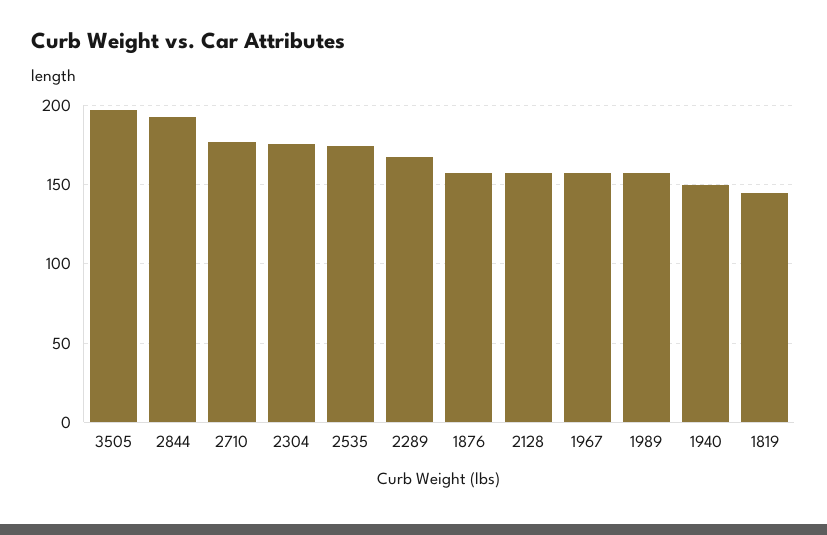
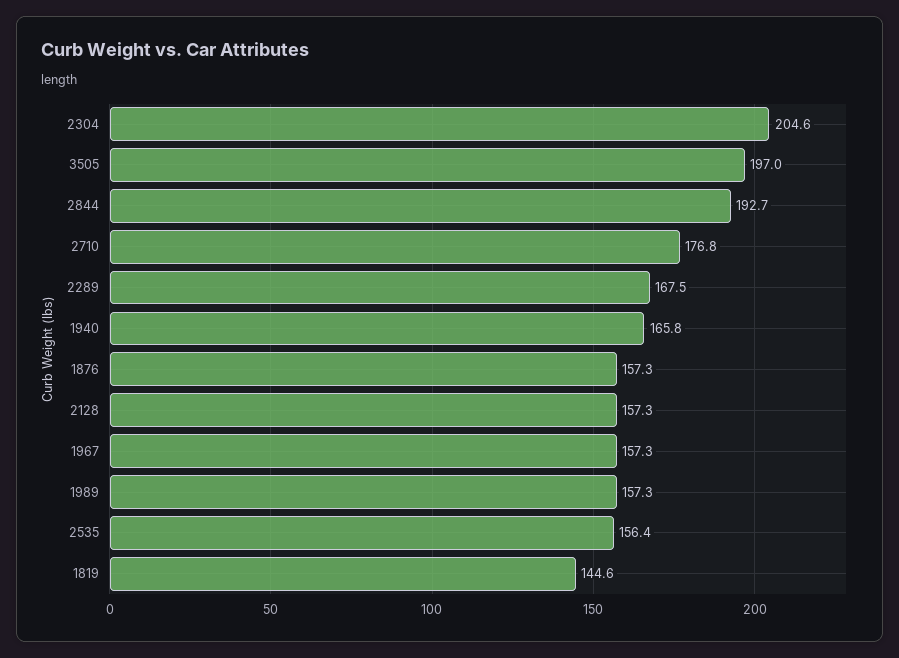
2304: 175 -> 204.6
2535: 175 -> 156.4
1940: 150 -> 165.8

